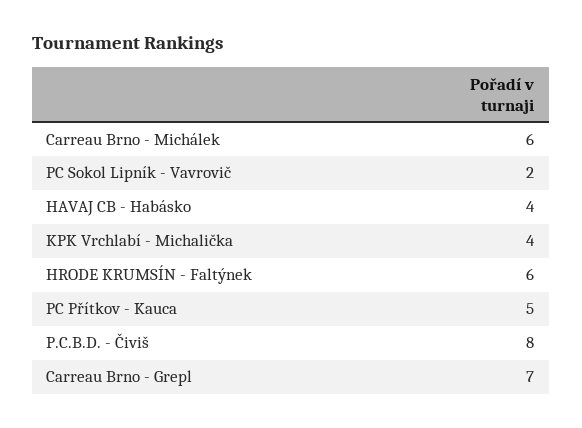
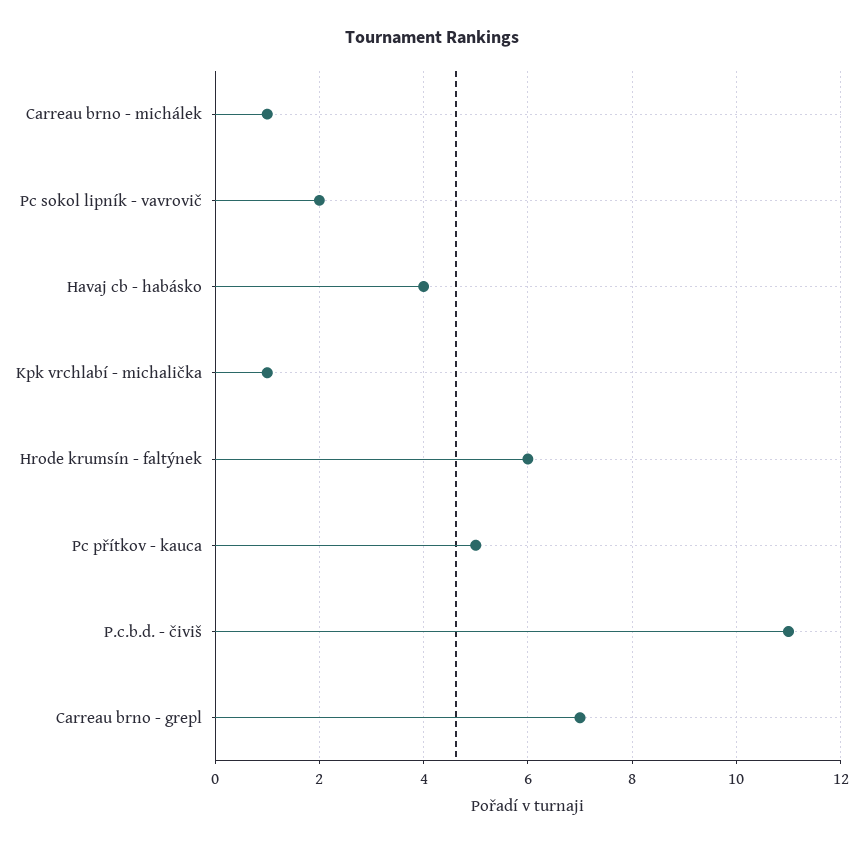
Carreau Brno - Michálek: 6 -> 1
KPK Vrchlabí - Michalička: 4 -> 1
P.C.B.D. - Čiviš: 8 -> 11

